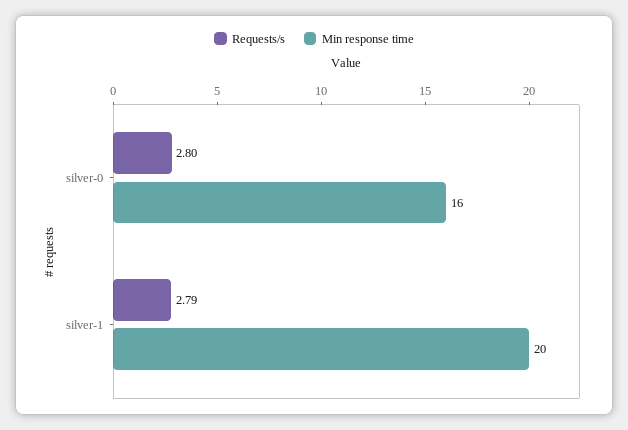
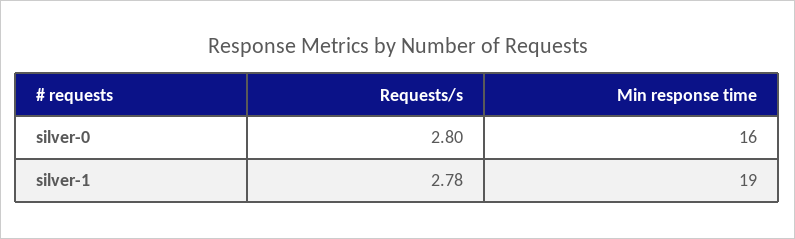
Requests/s, silver-1: 2.79 -> 2.78
Min response time, silver-1: 20 -> 19

